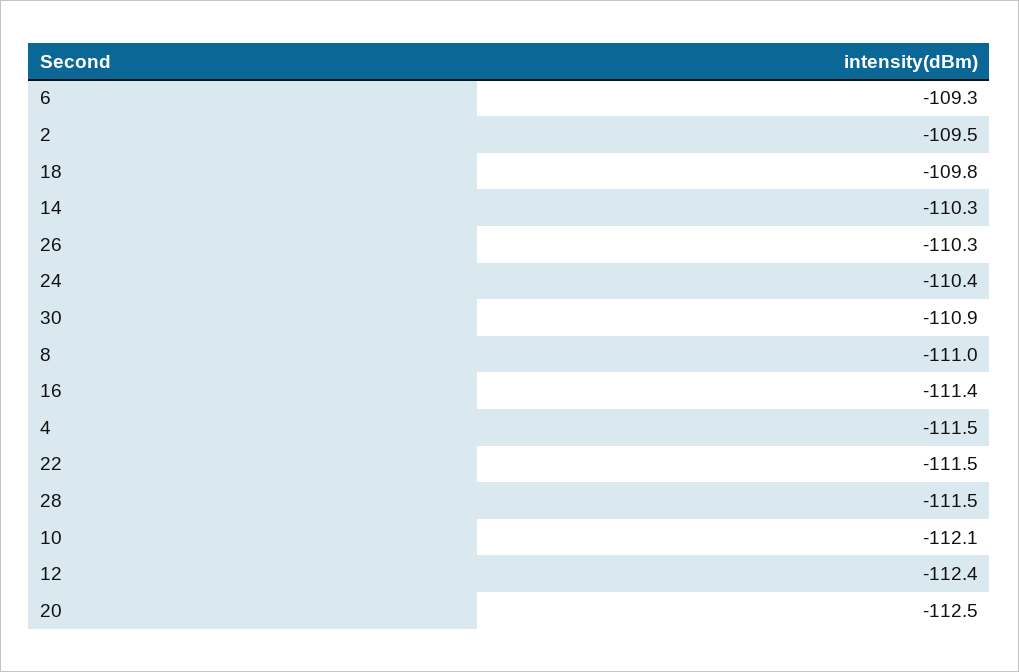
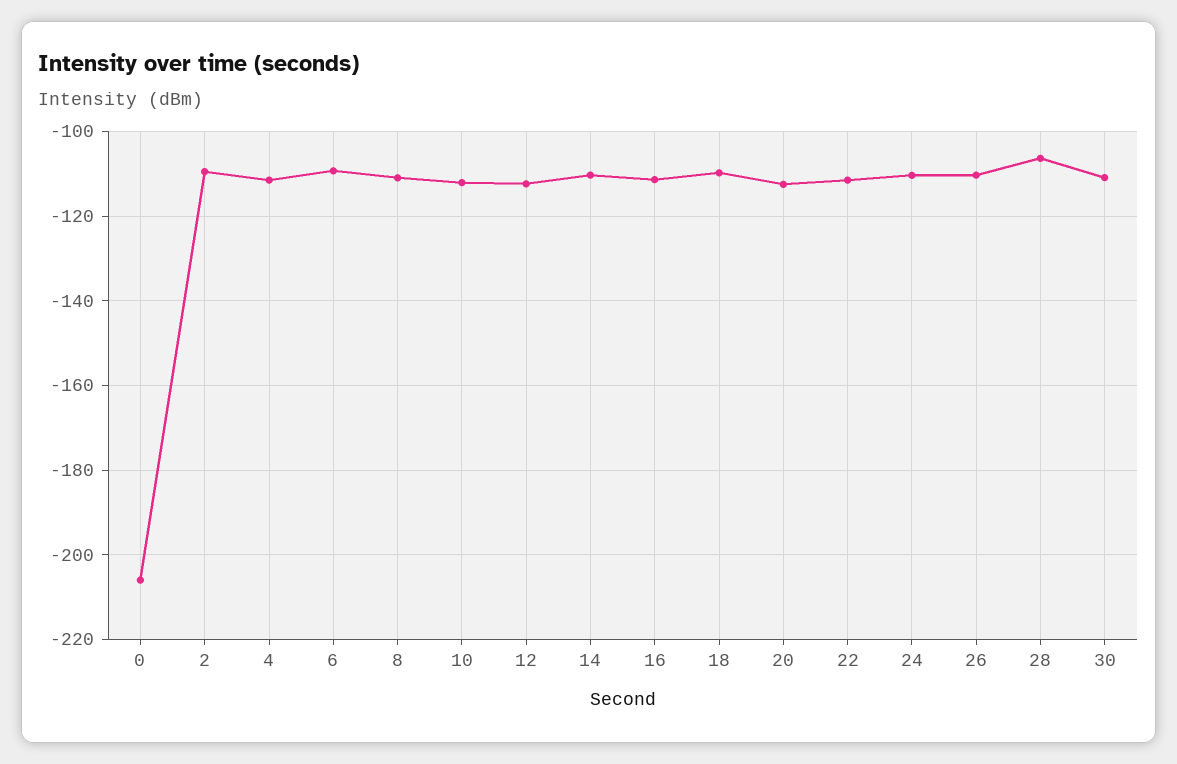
28: -111.5 -> -106
0: none -> -206

